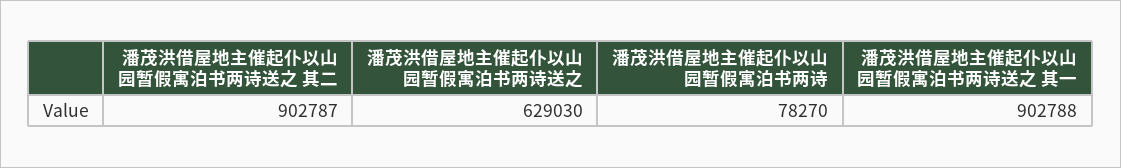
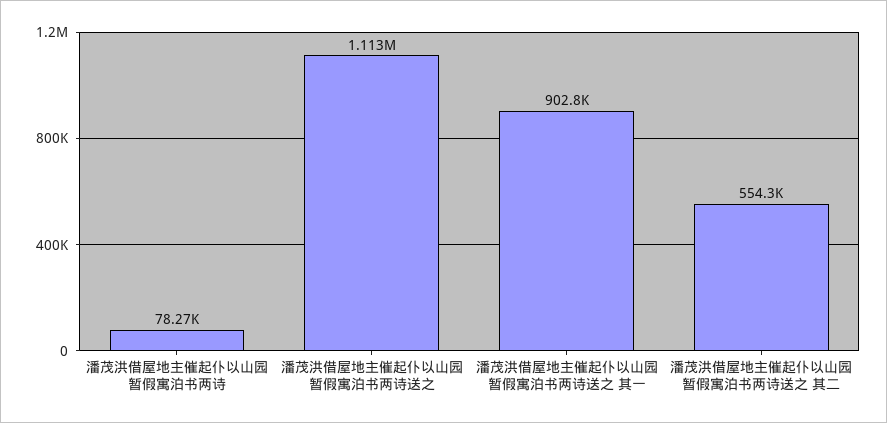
潘茂洪借屋地主催起仆以山园暂假寓泊书两诗送之 其二: 902787 -> 554300
潘茂洪借屋地主催起仆以山园暂假寓泊书两诗送之: 629030 -> 1113000

